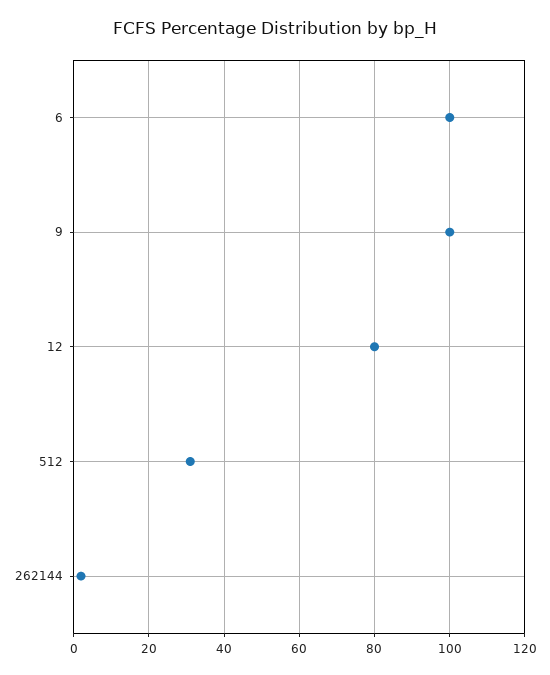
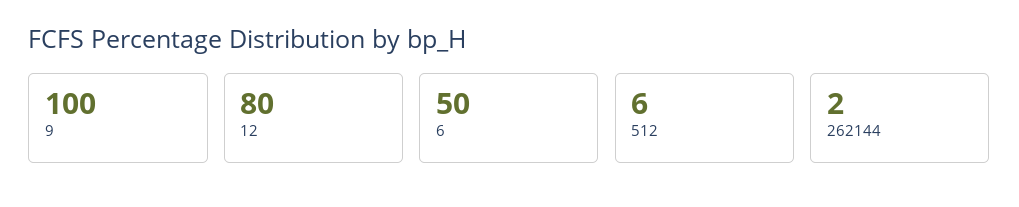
6: 100 -> 50
512: 30 -> 6

